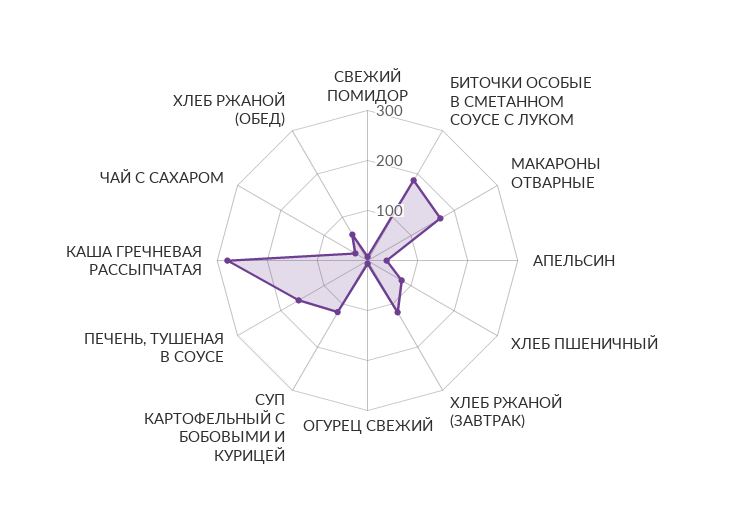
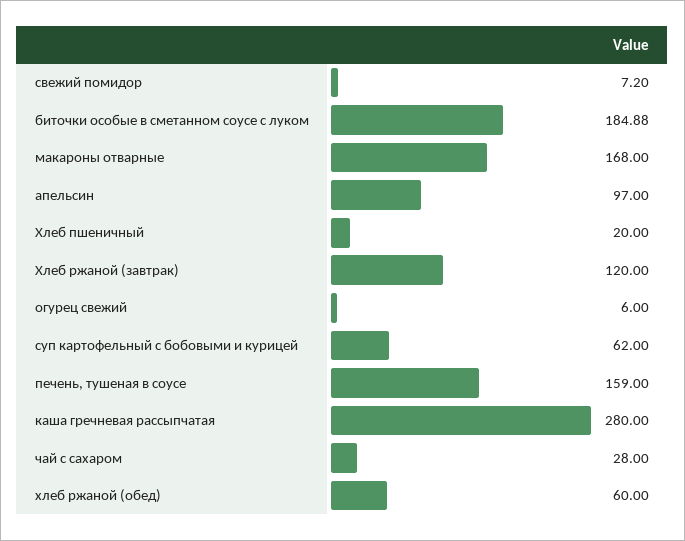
АПЕЛЬСИН: 40 -> 97
ХЛЕБ ПШЕНИЧНЫЙ: 80 -> 20
СУП КАРТОФЕЛЬНЫЙ С БОБОВЫМИ И КУРИЦЕЙ: 120 -> 62

